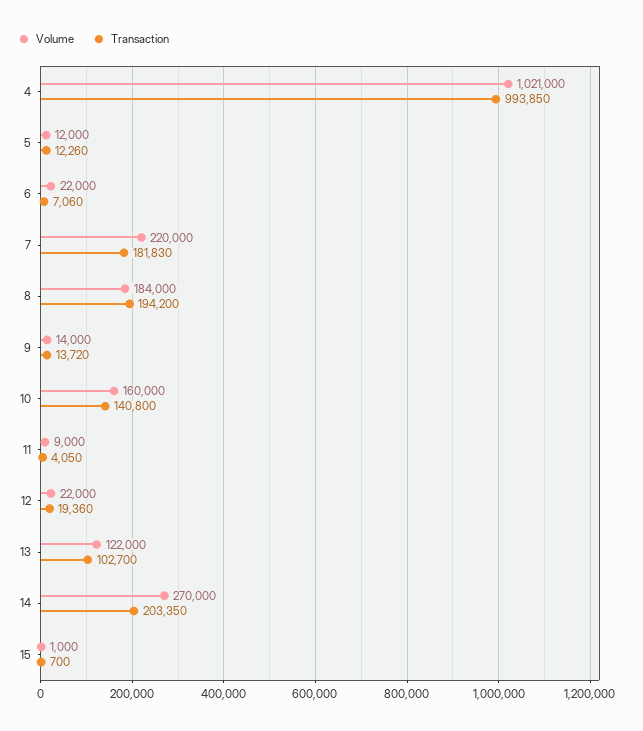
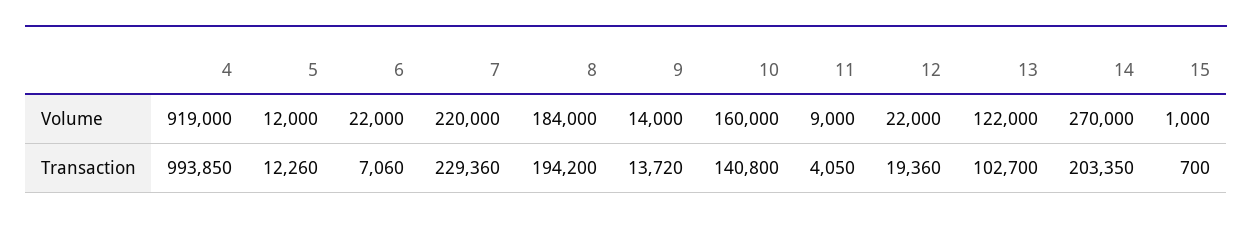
Volume, 4: 1021000 -> 919000
Transaction, 7: 181830 -> 229360

